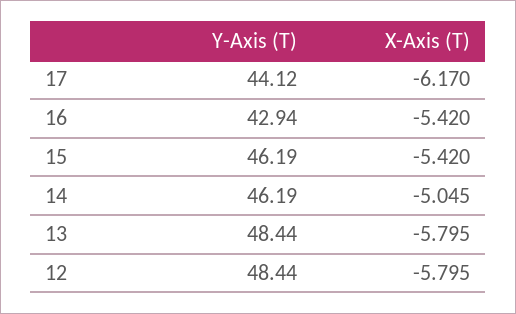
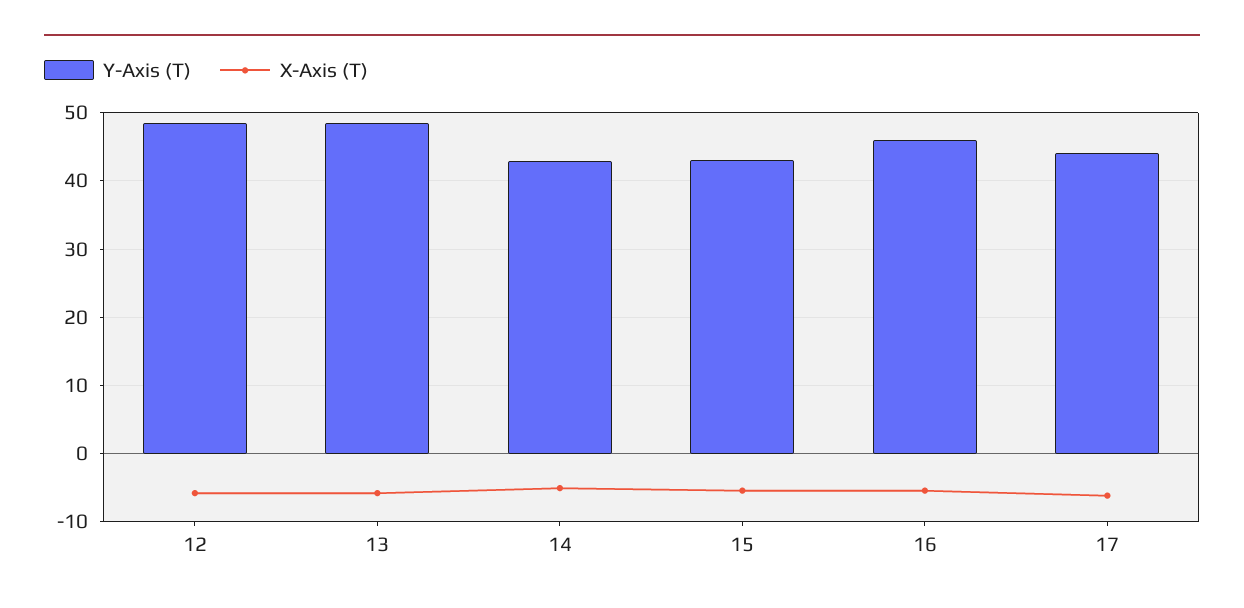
Y-Axis (T), 16: 42.94 -> 46
Y-Axis (T), 15: 46.19 -> 43
Y-Axis (T), 14: 46.19 -> 43

